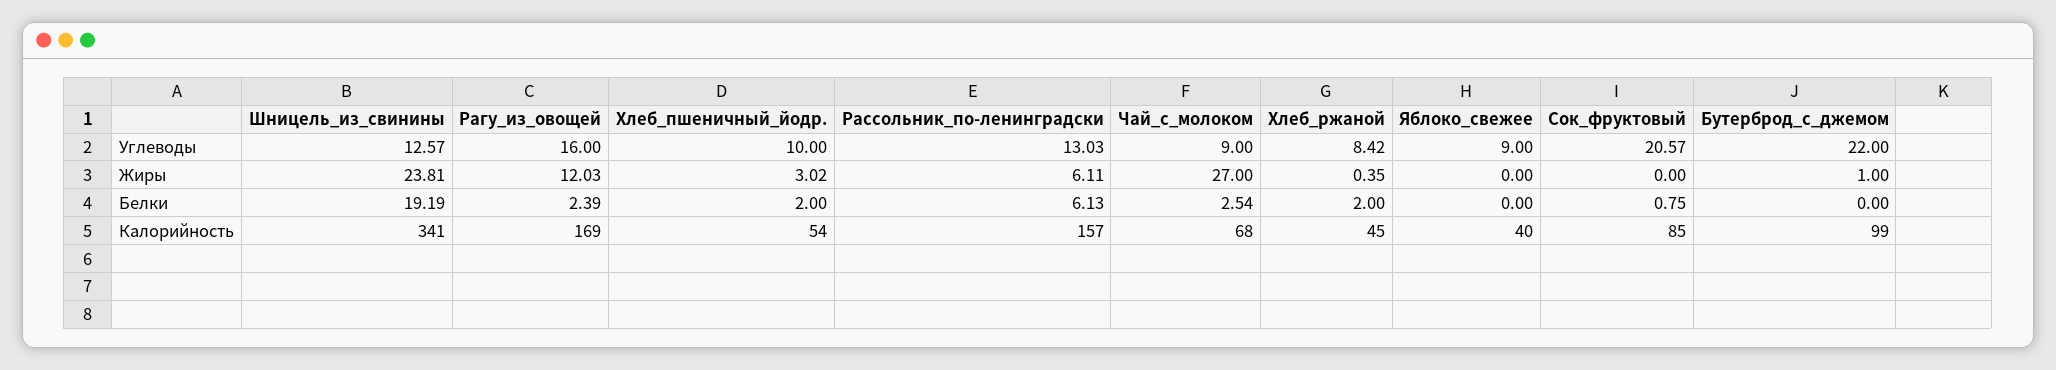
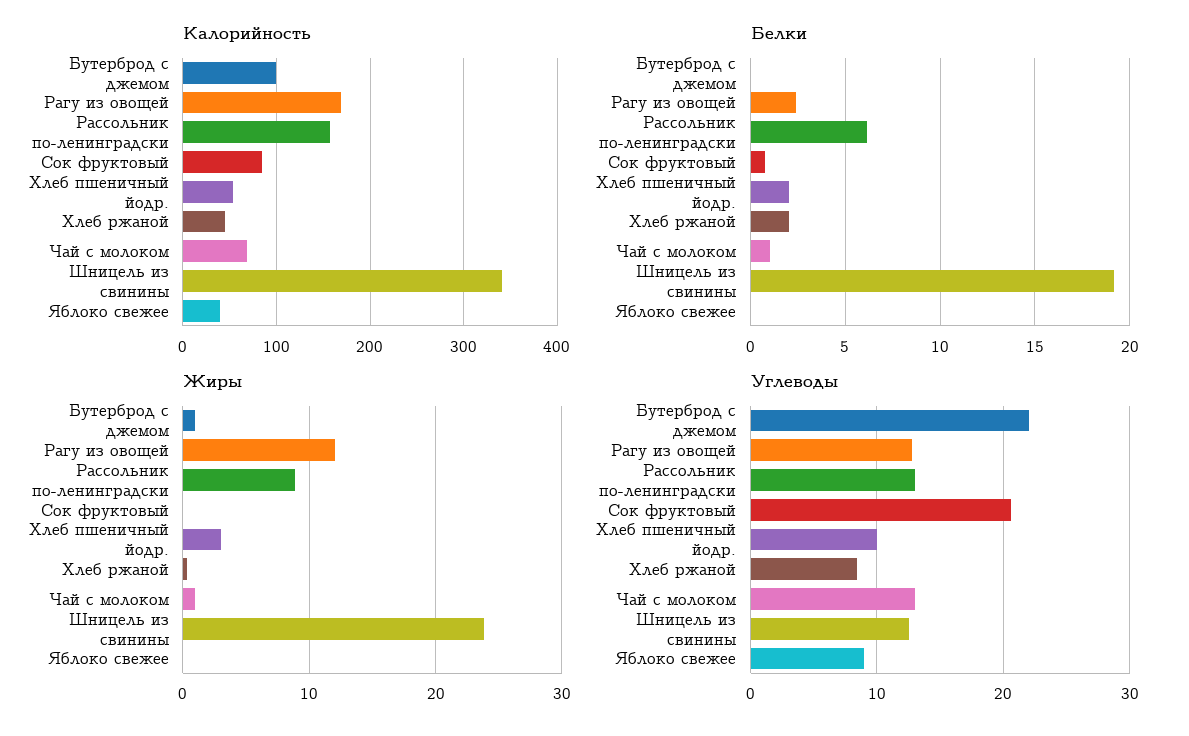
Углеводы, Рагу_из_овощей: 16 -> 13
Углеводы, Чай_с_молоком: 9 -> 13
Жиры, Рассольник_по-ленинградски: 6.11 -> 9
Жиры, Чай_с_молоком: 27 -> 1
Белки, Чай_с_молоком: 2.54 -> 1

